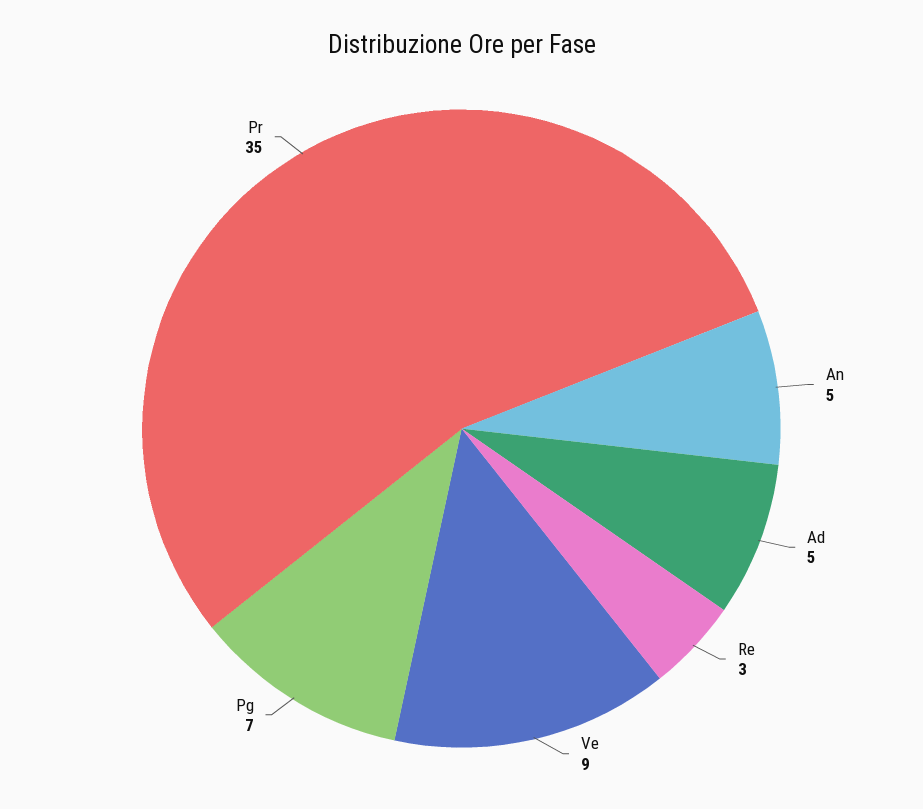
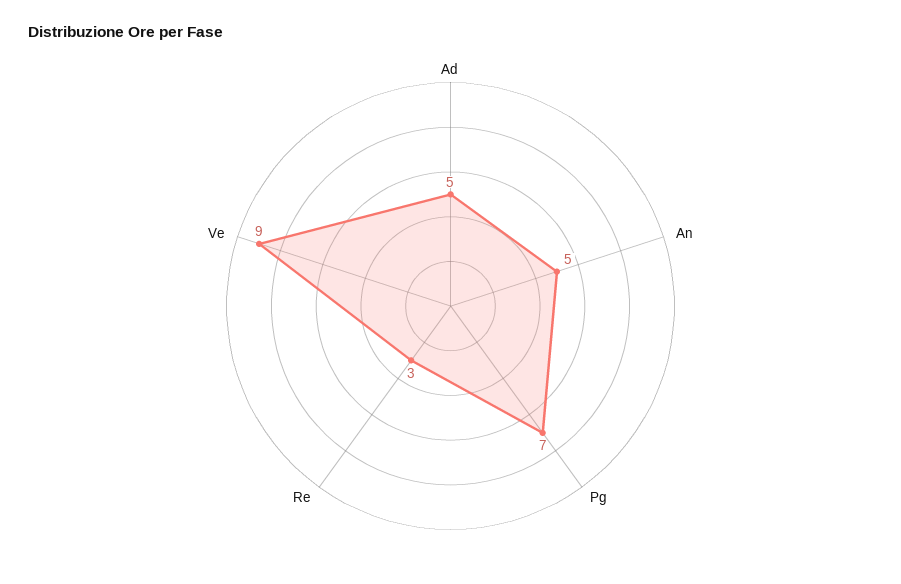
Pr: 35 -> none

